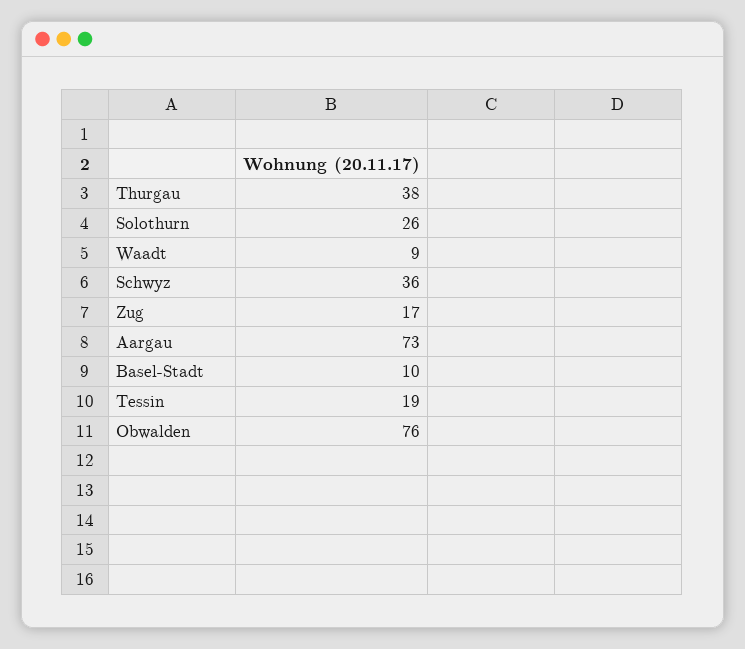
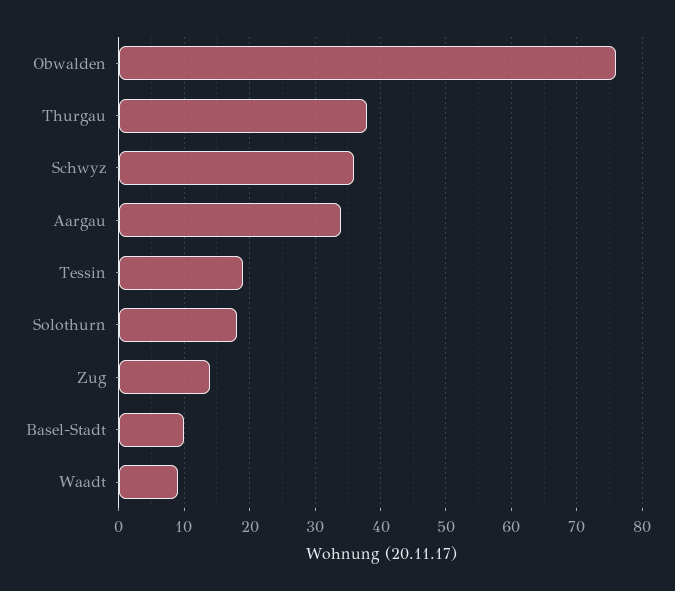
Solothurn: 26 -> 18
Zug: 17 -> 14
Aargau: 73 -> 34

